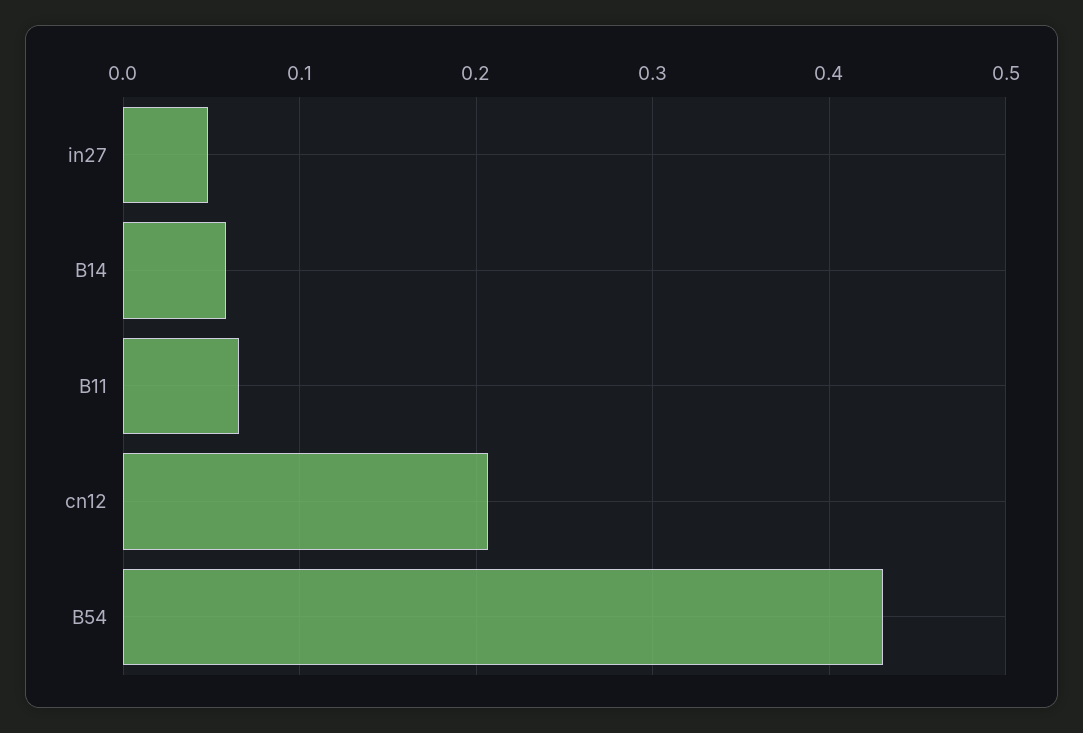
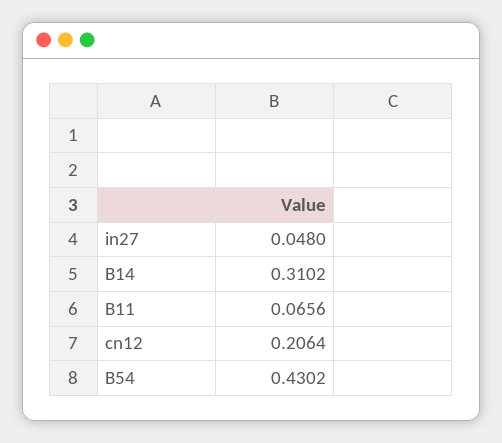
B14: 0.06 -> 0.3102

